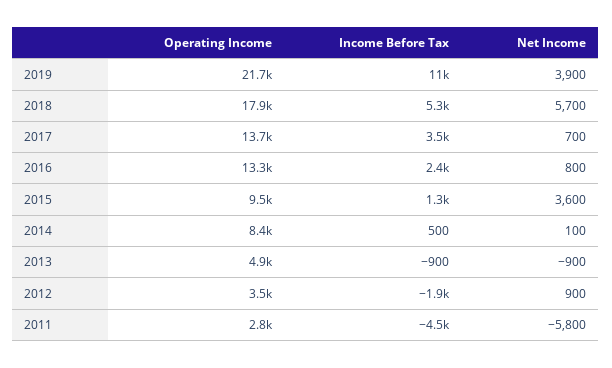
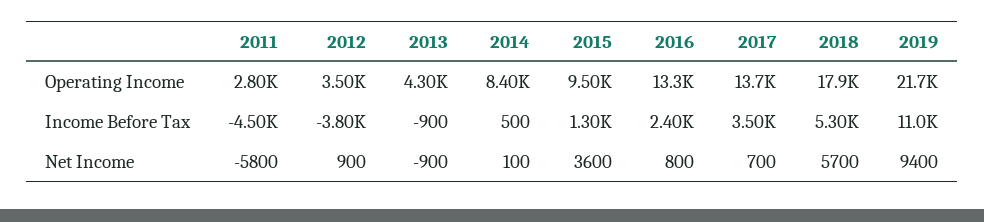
Net Income, 2019: 3900 -> 9400
Operating Income, 2013: 4900 -> 4300
Income Before Tax, 2012: -1900 -> -3800

